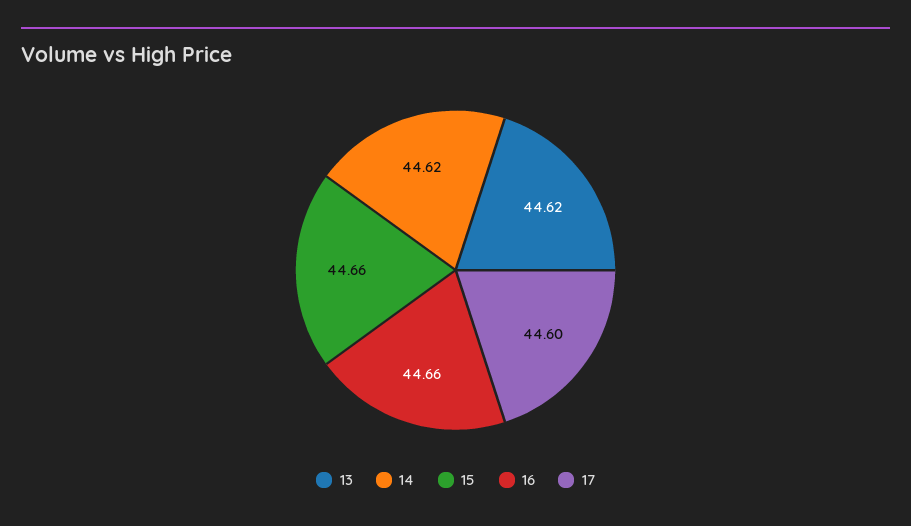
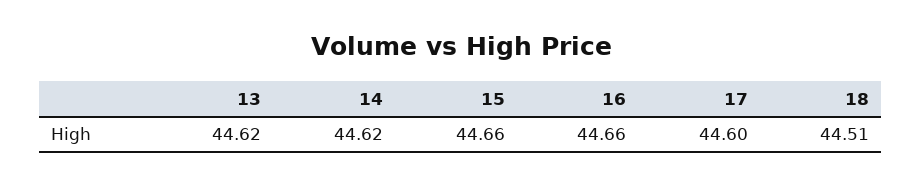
18: none -> 44.51

